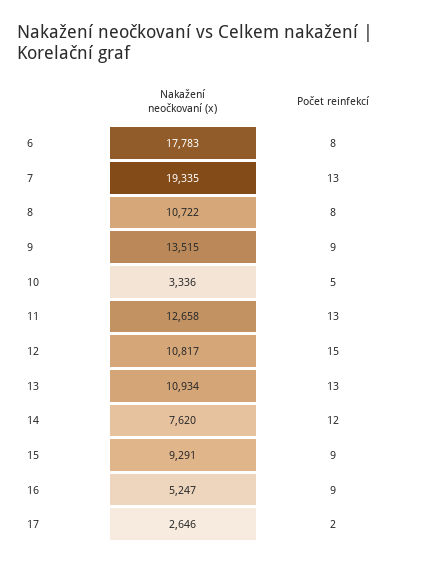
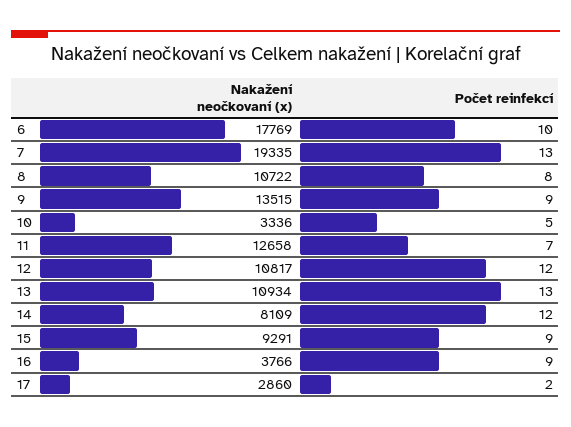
Nakažení neočkovaní (x), 6: 17783 -> 17769
Počet reinfekcí, 6: 8 -> 10
Počet reinfekcí, 11: 13 -> 7
Počet reinfekcí, 12: 15 -> 12
Nakažení neočkovaní (x), 14: 7620 -> 8109
Nakažení neočkovaní (x), 16: 5247 -> 3766
Nakažení neočkovaní (x), 17: 2646 -> 2860

